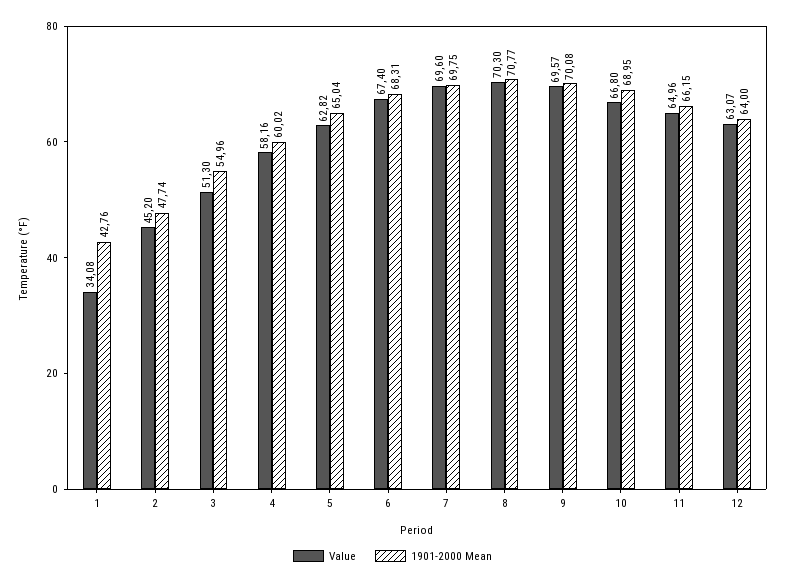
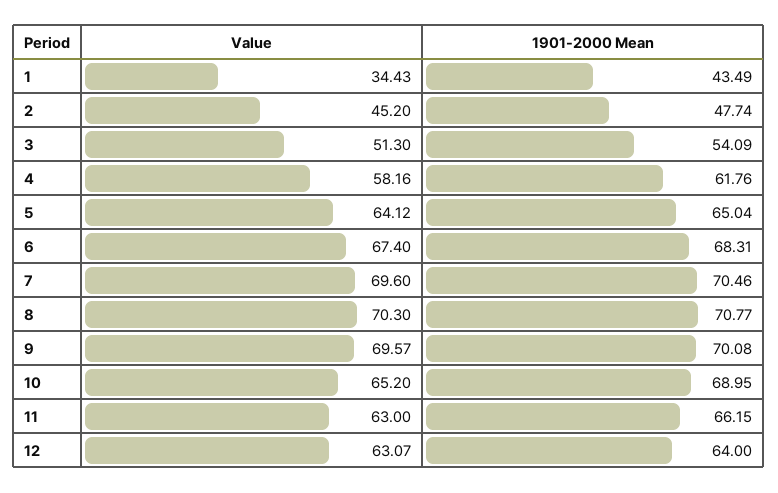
Value, 1: 34.08 -> 34.43
1901-2000 Mean, 1: 42.76 -> 43.49
1901-2000 Mean, 3: 54.96 -> 54.09
1901-2000 Mean, 4: 60.02 -> 61.76
Value, 5: 62.82 -> 64.12
1901-2000 Mean, 7: 69.75 -> 70.46
Value, 10: 66.8 -> 65.2
Value, 11: 64.96 -> 63

